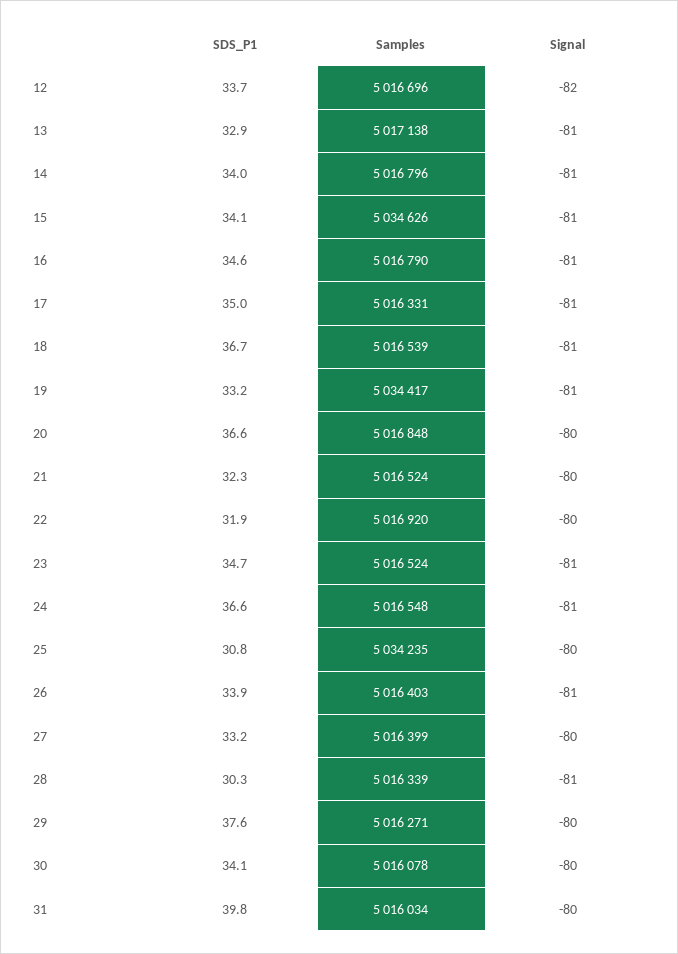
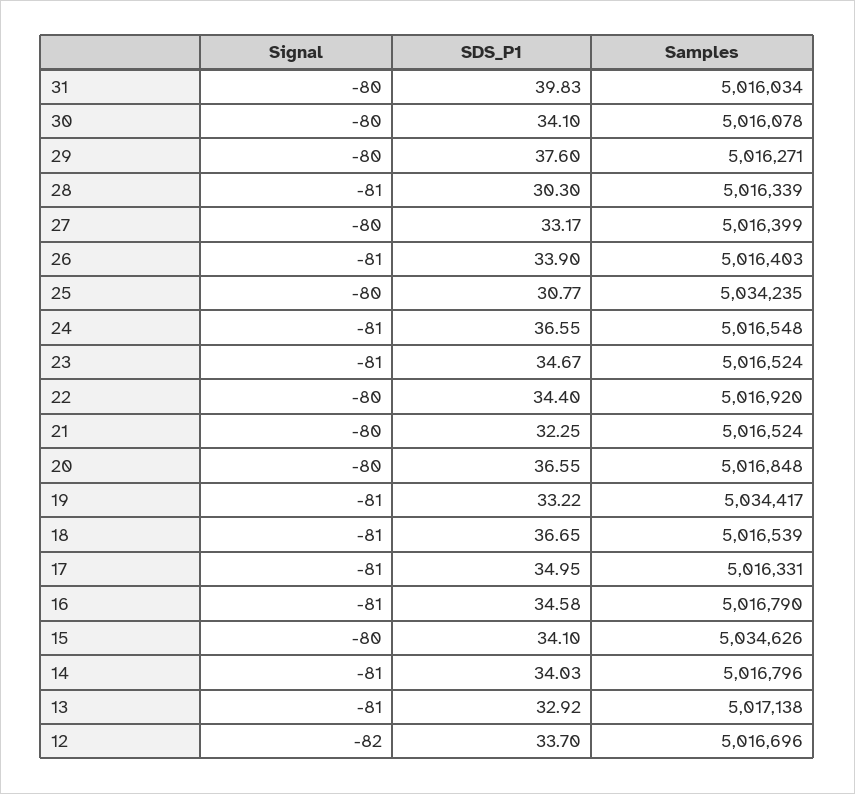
Signal, 15: -81 -> -80
SDS_P1, 22: 31.9 -> 34.4

